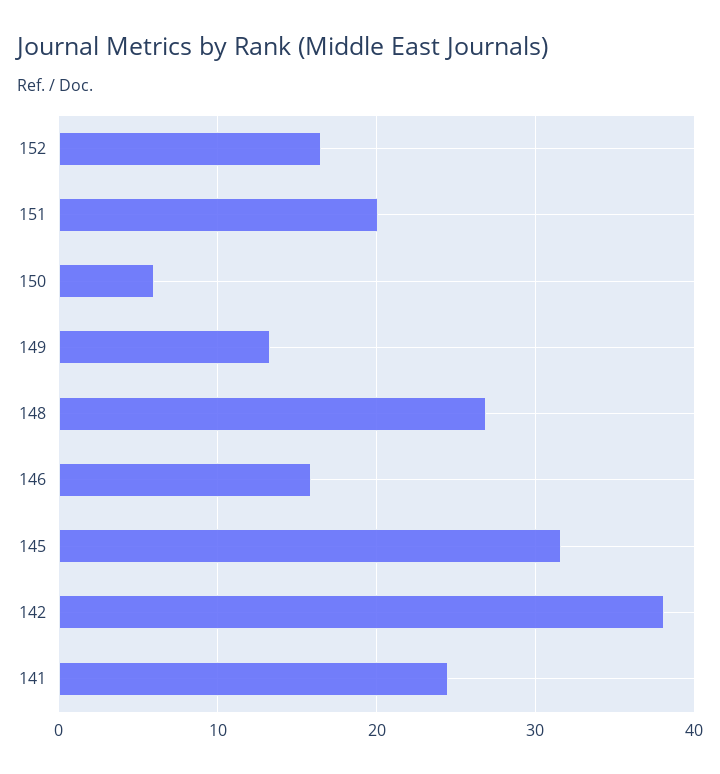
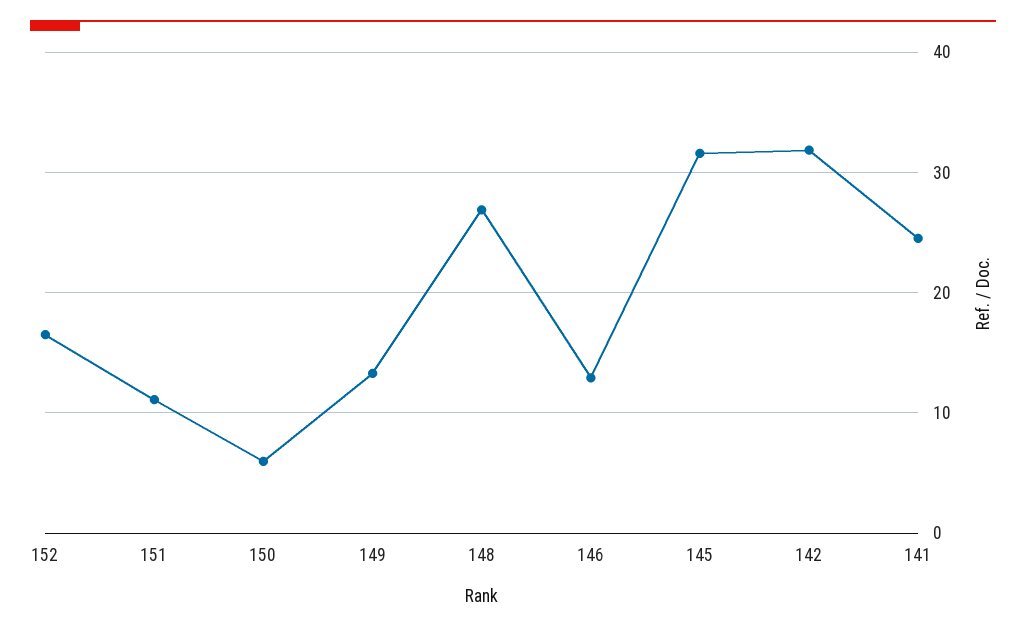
151: 20 -> 11
146: 16 -> 13
142: 38 -> 32

